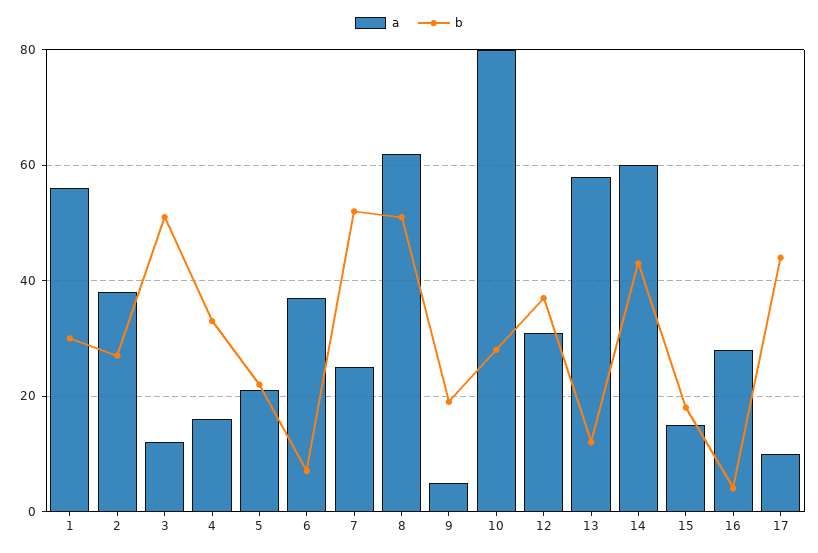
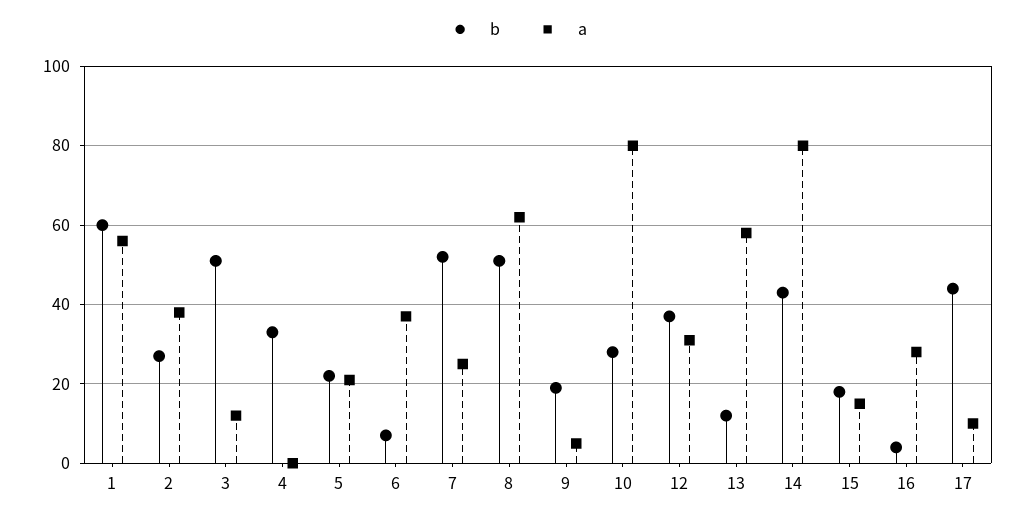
b, 1: 30 -> 60
a, 4: 15 -> 0
a, 14: 60 -> 80

